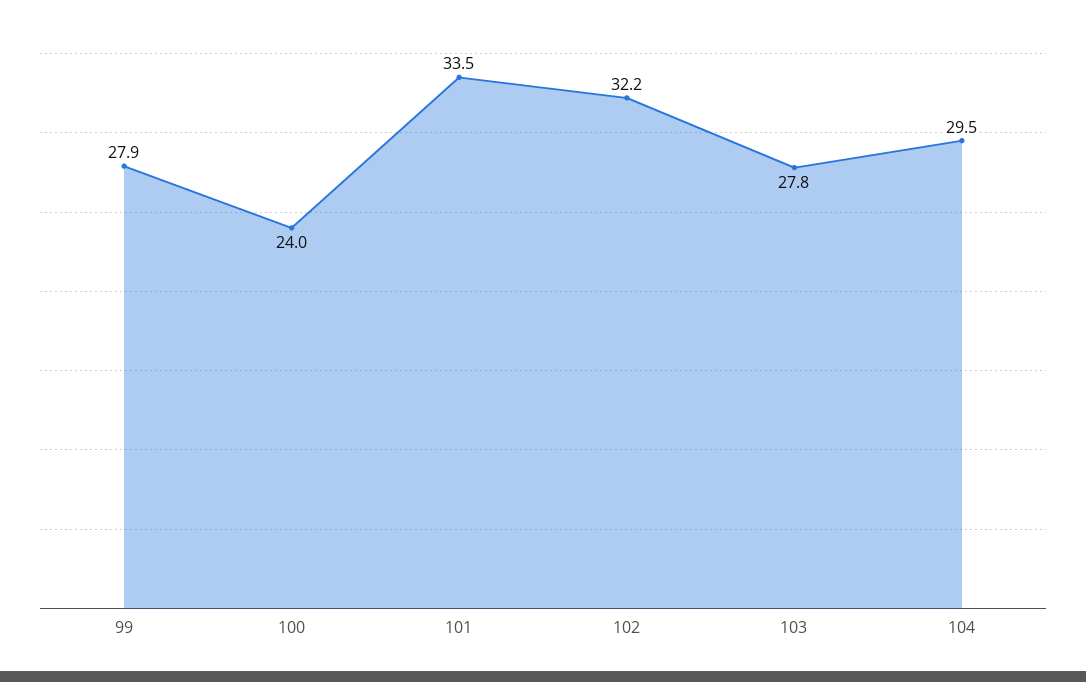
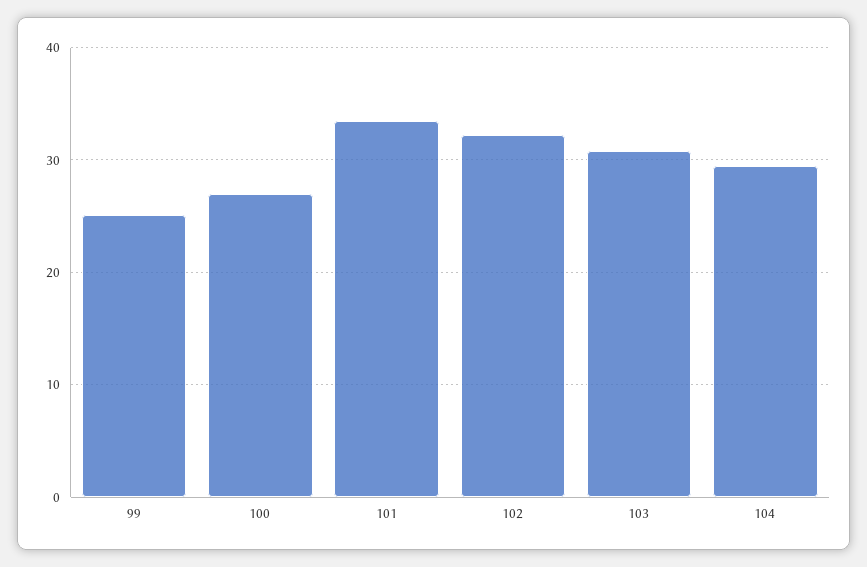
99: 27.9 -> 25
100: 24 -> 27
103: 27.8 -> 31

